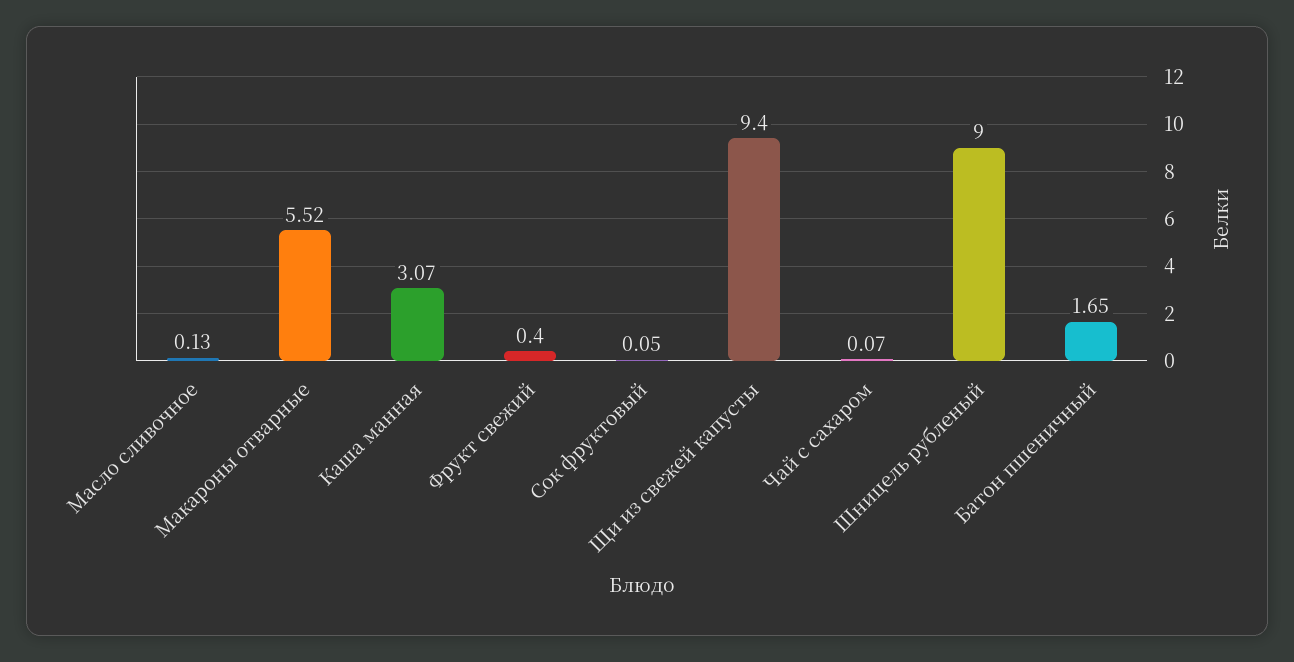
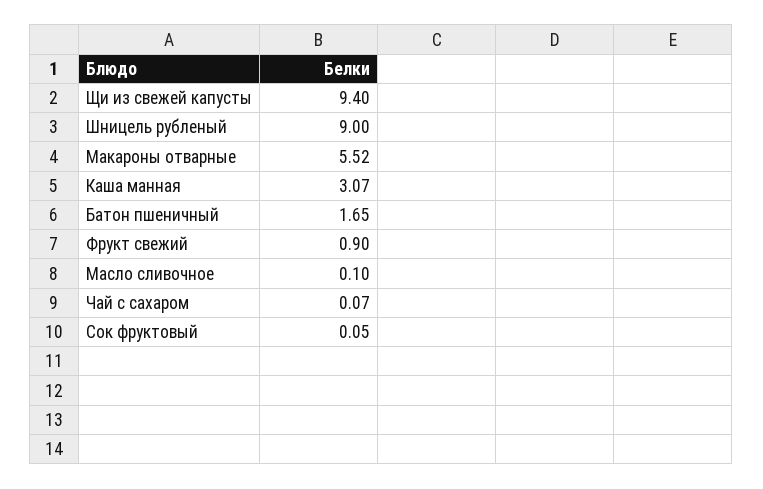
Масло сливочное: 0.13 -> 0.1
Фрукт свежий: 0.4 -> 0.9

